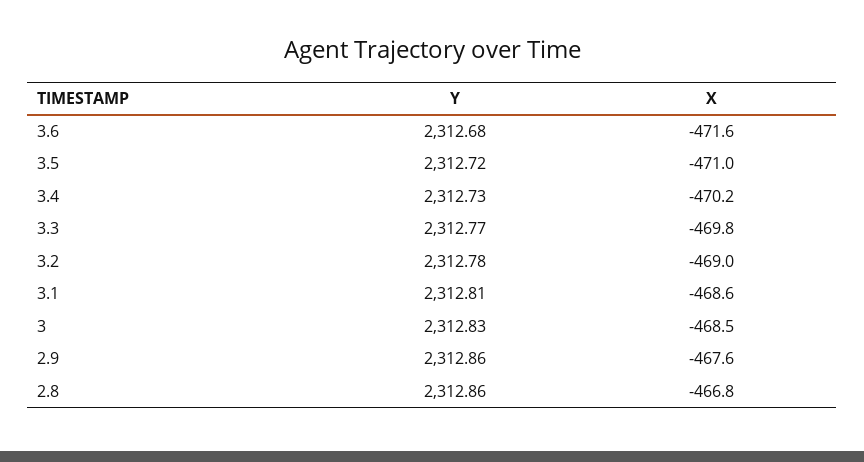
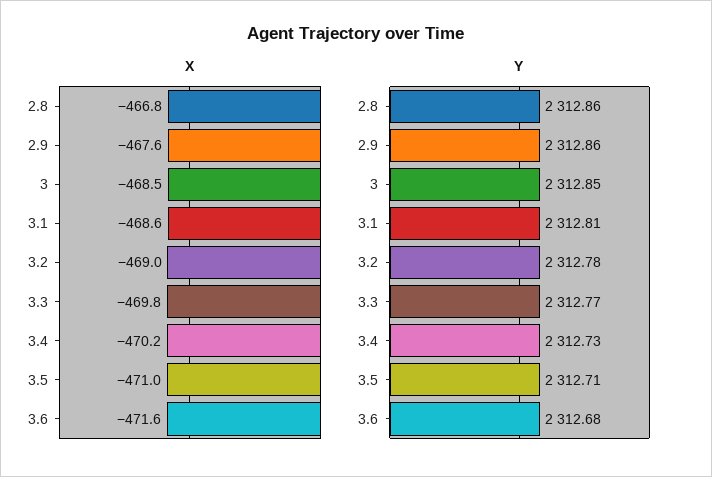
Y, 3.5: 2312.72 -> 2312.71
Y, 3: 2312.83 -> 2312.85

